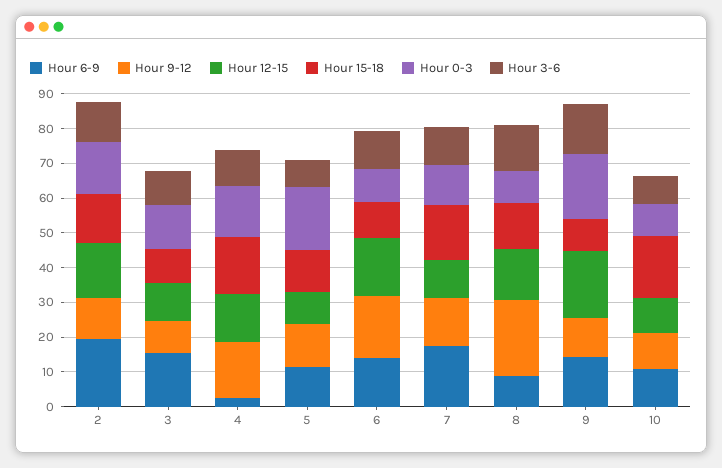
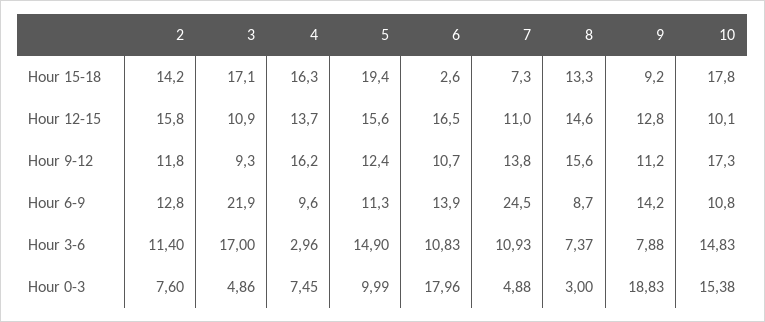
Hour 6-9, 2: 20 -> 12.8
Hour 0-3, 2: 15 -> 7.6
Hour 6-9, 3: 15 -> 21.9
Hour 15-18, 3: 10 -> 17.1
Hour 0-3, 3: 12.5 -> 4.86
Hour 3-6, 3: 10 -> 17
Hour 6-9, 4: 2.5 -> 9.6
Hour 0-3, 4: 15 -> 7.45
Hour 3-6, 4: 10 -> 2.96
Hour 12-15, 5: 10 -> 15.6
Hour 15-18, 5: 12.5 -> 19.4
Hour 0-3, 5: 17.5 -> 9.99
Hour 3-6, 5: 7.5 -> 14.9
Hour 9-12, 6: 17.5 -> 10.7
Hour 15-18, 6: 10 -> 2.6
Hour 0-3, 6: 10 -> 17.96
Hour 6-9, 7: 17.5 -> 24.5
Hour 15-18, 7: 15 -> 7.3
Hour 0-3, 7: 12.5 -> 4.88
Hour 9-12, 8: 22.5 -> 15.6
Hour 0-3, 8: 10 -> 3
Hour 3-6, 8: 12.5 -> 7.37
Hour 12-15, 9: 20 -> 12.8
Hour 3-6, 9: 15 -> 7.88
Hour 9-12, 10: 10 -> 17.3
Hour 0-3, 10: 10 -> 15.38
Hour 3-6, 10: 7.5 -> 14.83

